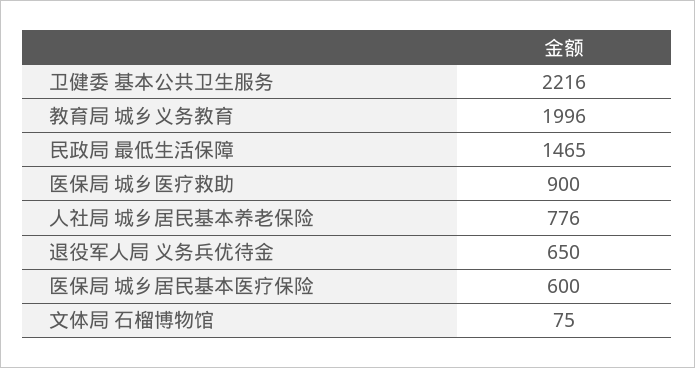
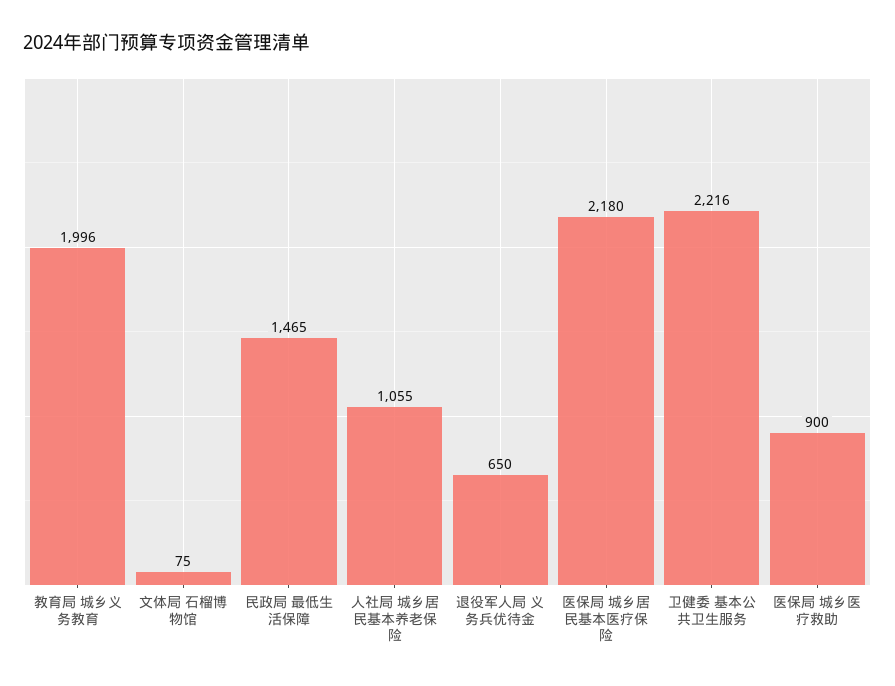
人社局 城乡居民基本养老保险: 776 -> 1055
医保局 城乡居民基本医疗保险: 600 -> 2180

